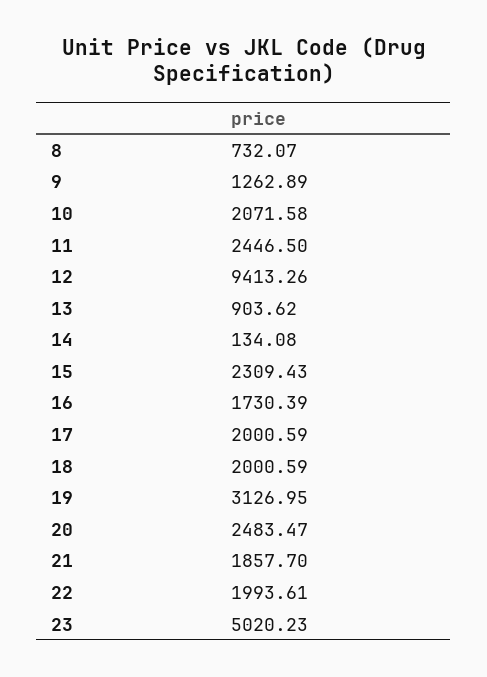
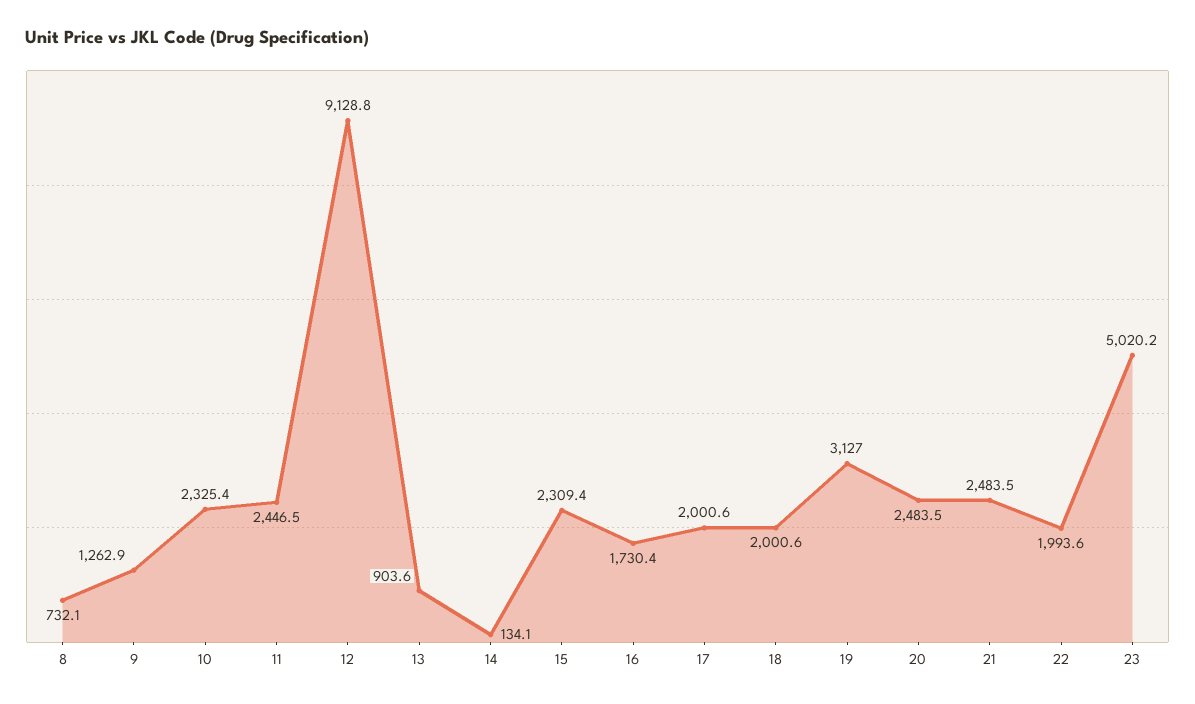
10: 2071.58 -> 2325.4
12: 9413.26 -> 9128.8
21: 1857.7 -> 2483.5

